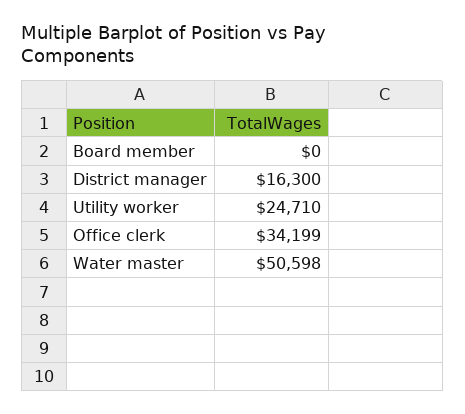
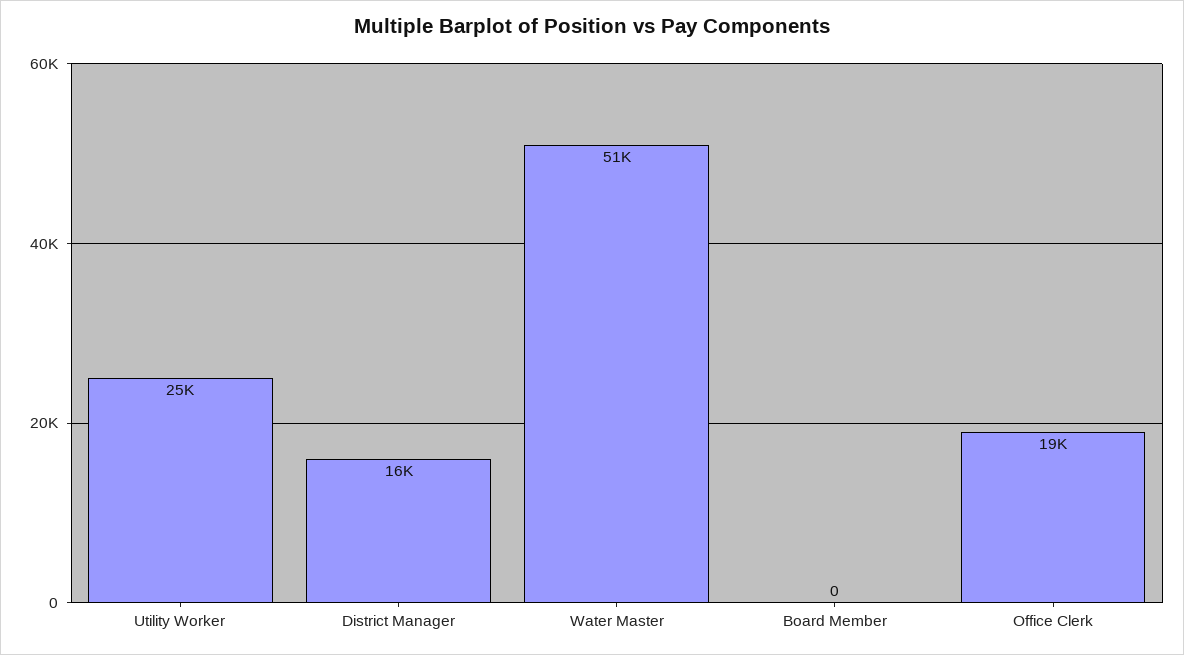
Office clerk: 34199 -> 19000

